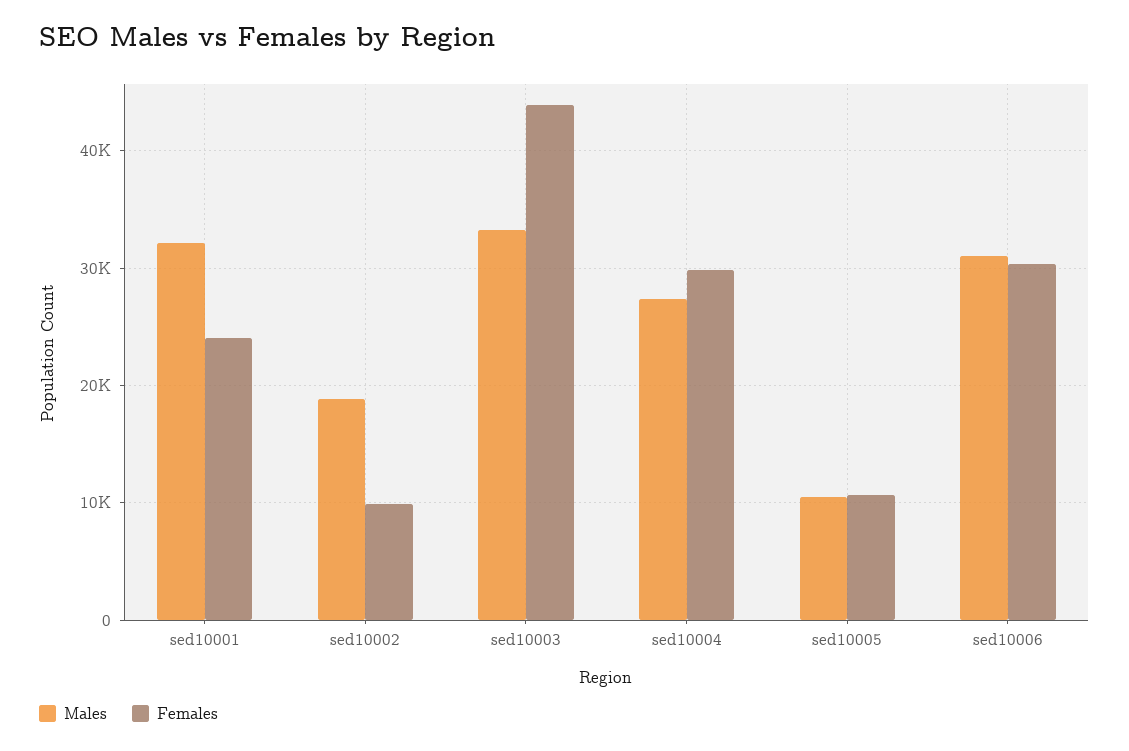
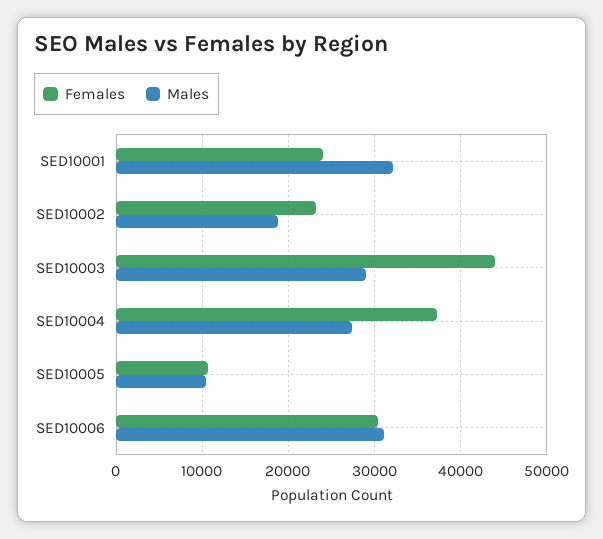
Females, sed10002: 10000 -> 23000
Males, sed10003: 33000 -> 29000
Females, sed10004: 30000 -> 37000

